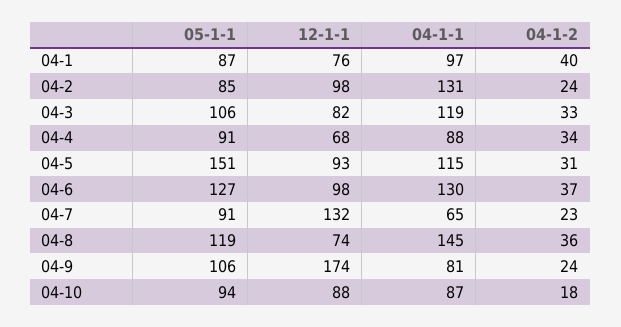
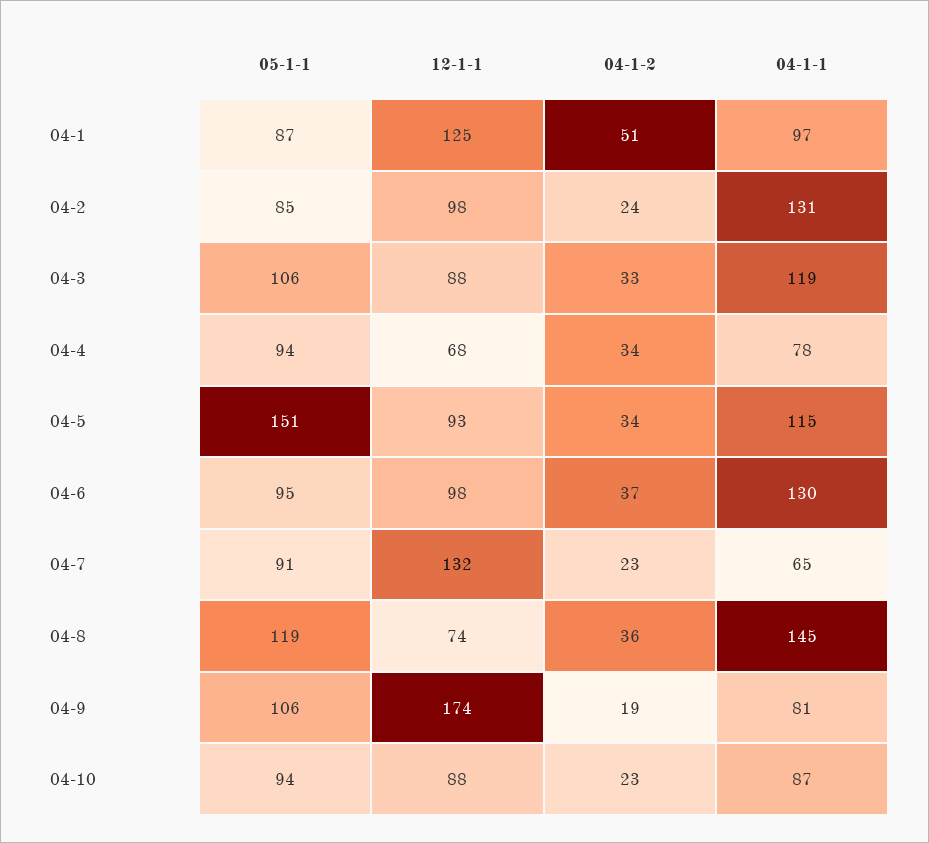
12-1-1, 04-1: 76 -> 125
04-1-2, 04-1: 40 -> 51
12-1-1, 04-3: 82 -> 88
05-1-1, 04-4: 91 -> 94
04-1-1, 04-4: 88 -> 78
04-1-2, 04-5: 31 -> 34
05-1-1, 04-6: 127 -> 95
04-1-2, 04-9: 24 -> 19
04-1-2, 04-10: 18 -> 23

